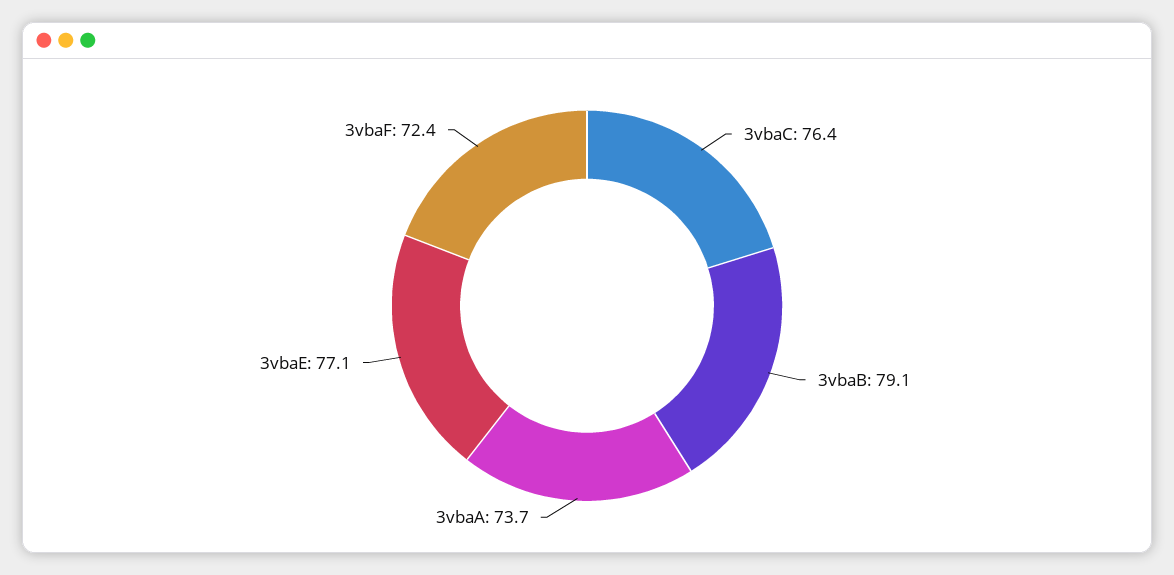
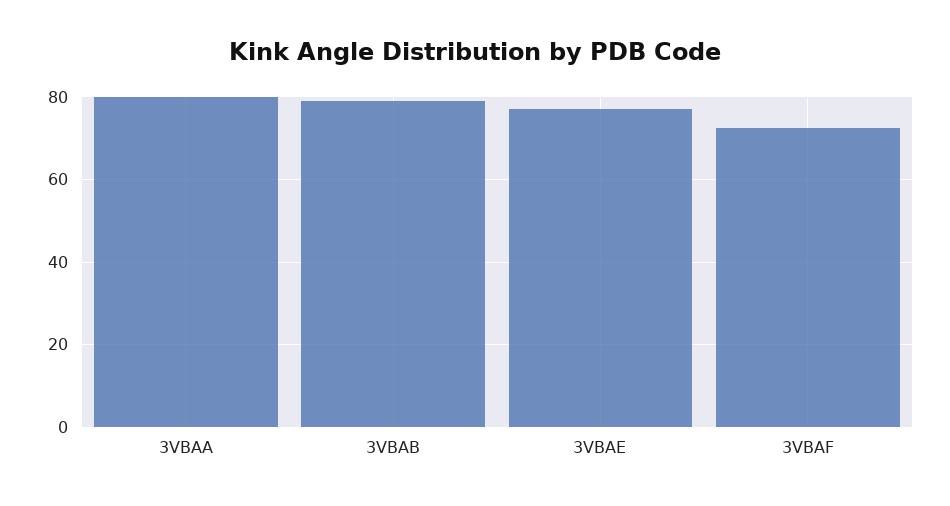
3vbaC: 76.4 -> none
3vbaA: 73.7 -> 80

